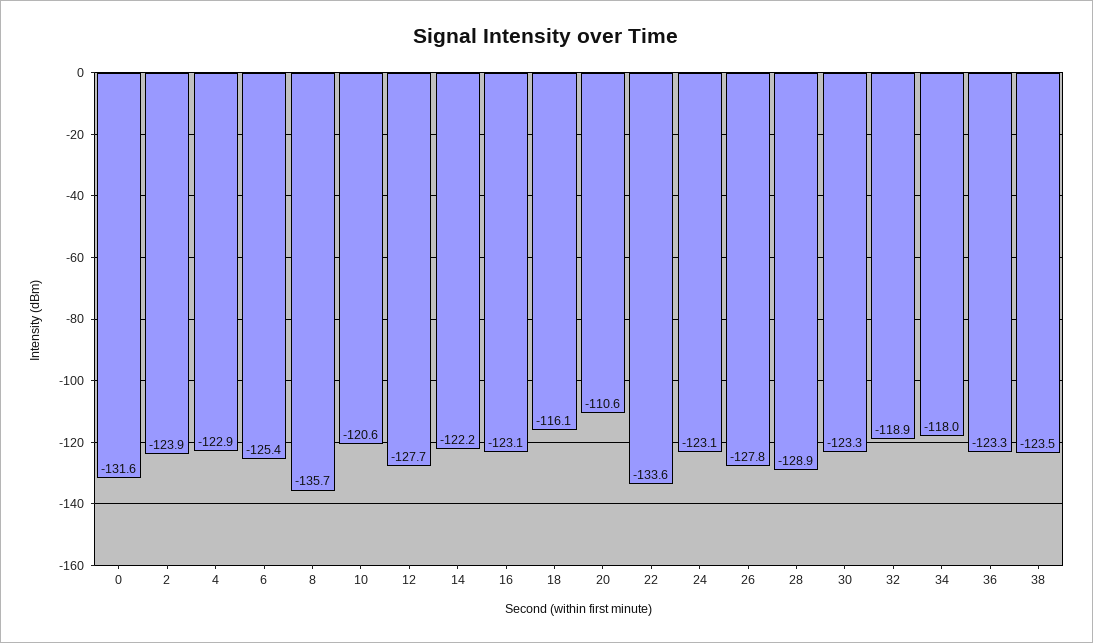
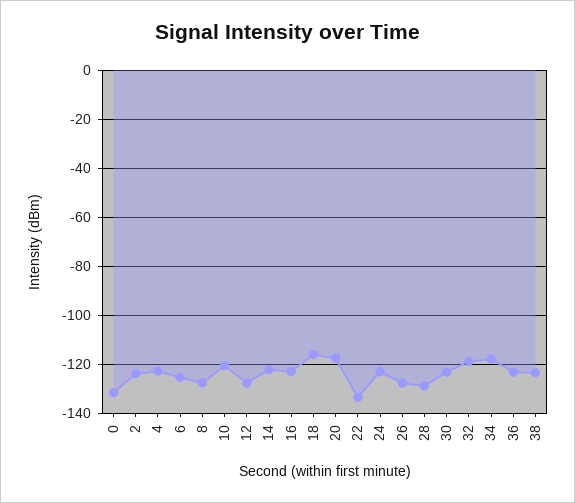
8: -135.7 -> -127.5
20: -110.6 -> -117.5

